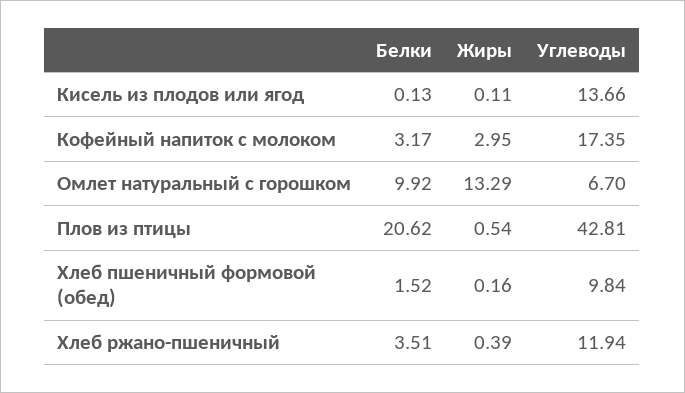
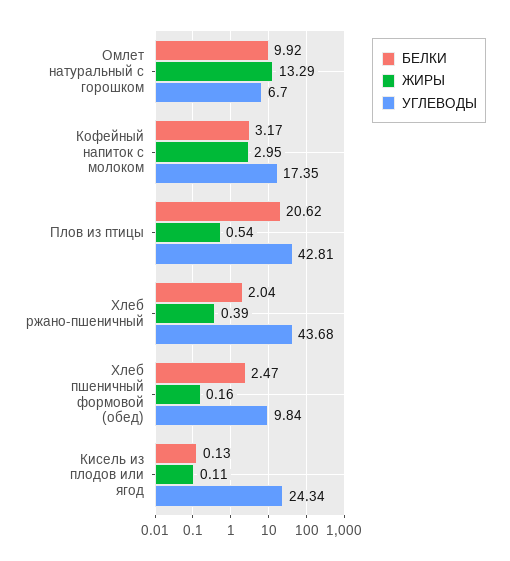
Углеводы, Кисель из плодов или ягод: 13.66 -> 24.34
Белки, Хлеб пшеничный формовой (обед): 1.52 -> 2.47
Белки, Хлеб ржано-пшеничный: 3.51 -> 2.04
Углеводы, Хлеб ржано-пшеничный: 11.94 -> 43.68

